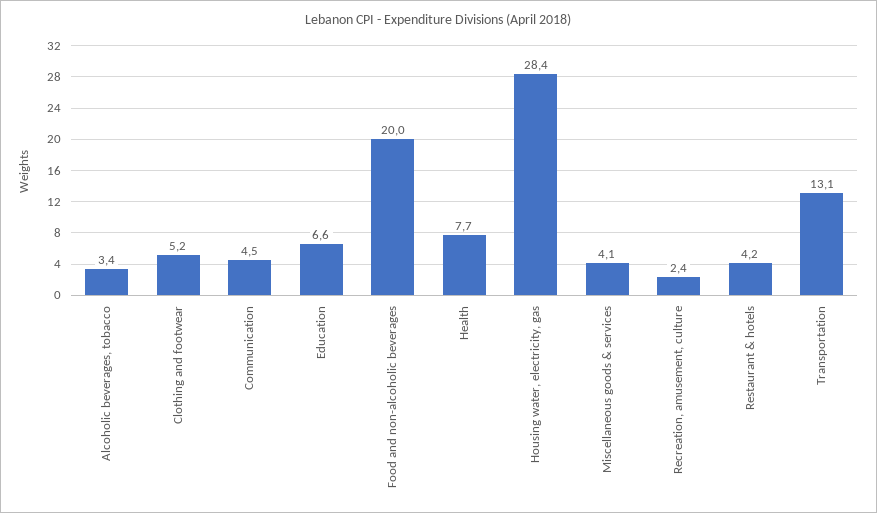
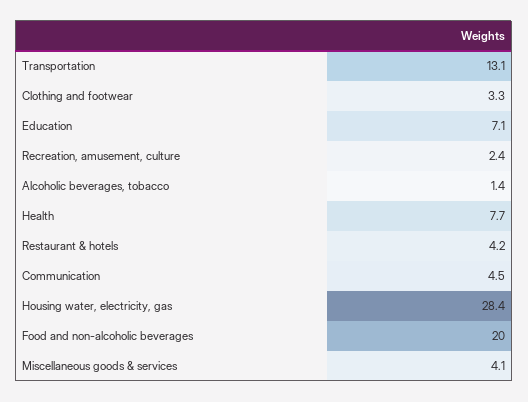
Alcoholic beverages, tobacco: 3.4 -> 1.4
Clothing and footwear: 5.2 -> 3.3
Education: 6.6 -> 7.1

